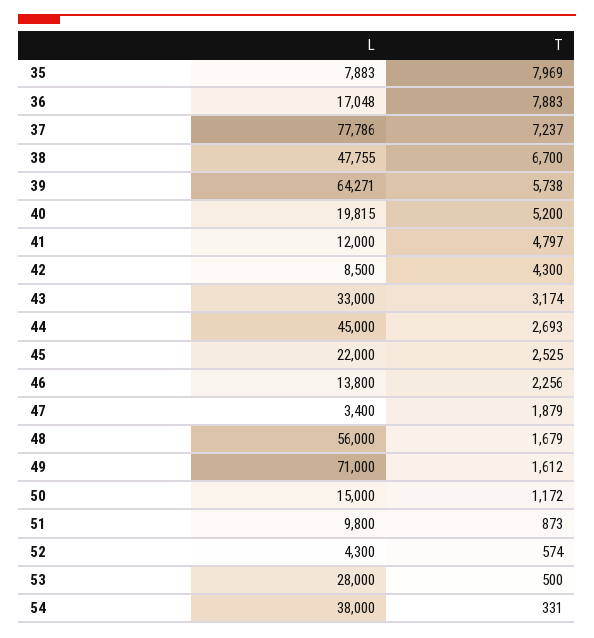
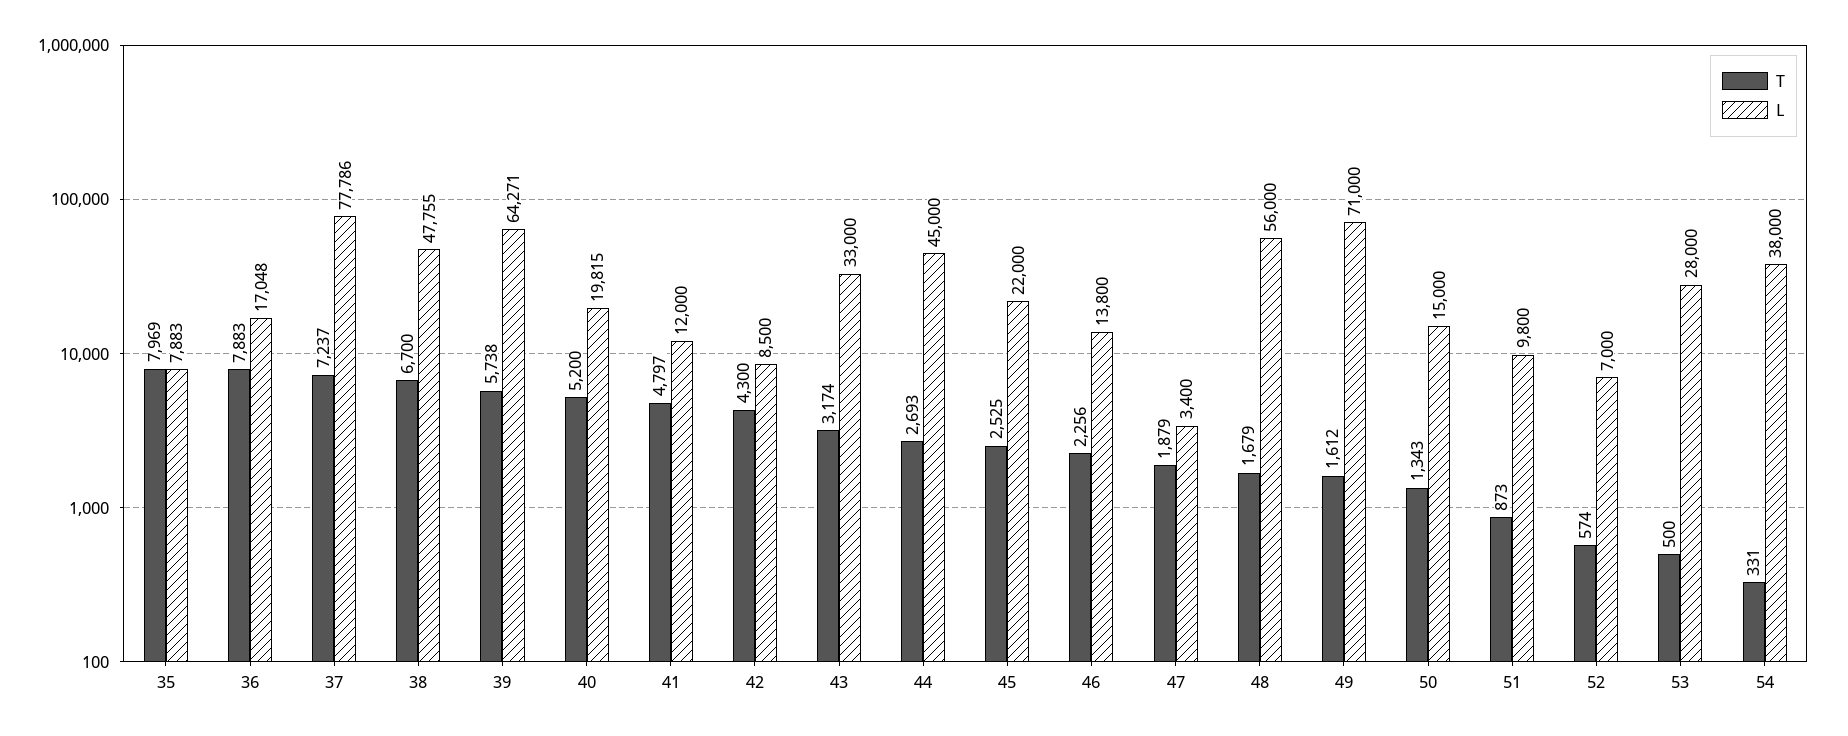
T, 50: 1172 -> 1343
L, 52: 4300 -> 7000

